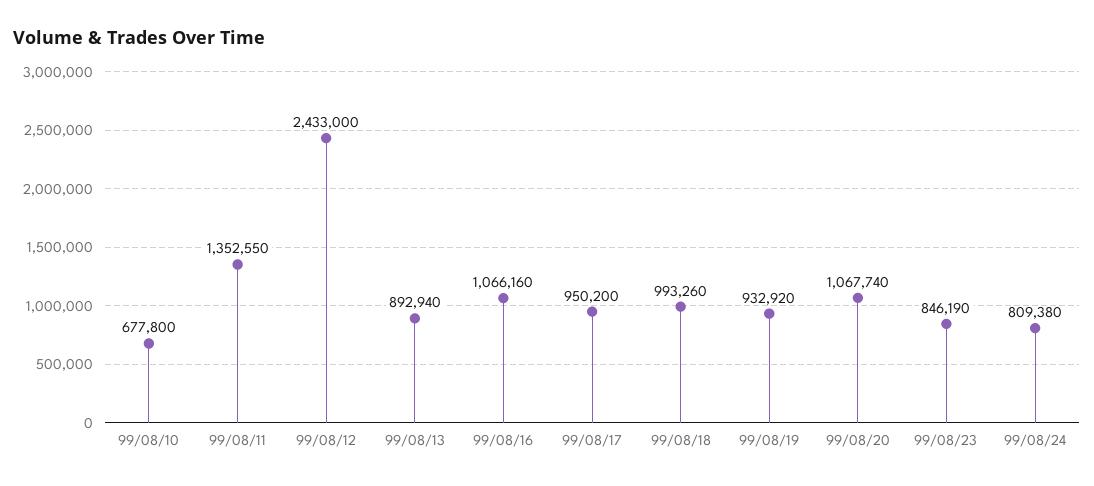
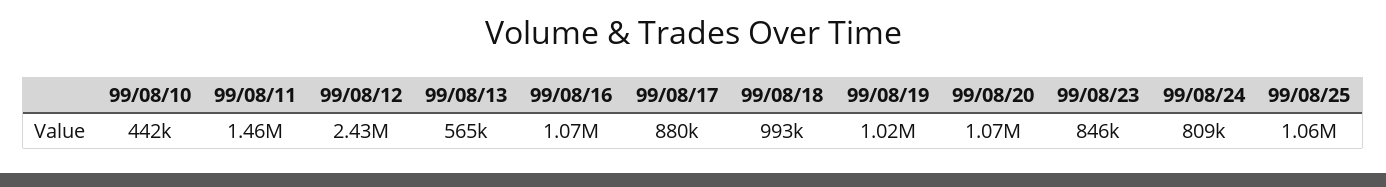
99/08/10: 677800 -> 442000
99/08/11: 1352550 -> 1460000
99/08/13: 892940 -> 565000
99/08/17: 950200 -> 880000
99/08/19: 932920 -> 1020000
99/08/25: none -> 1060000

